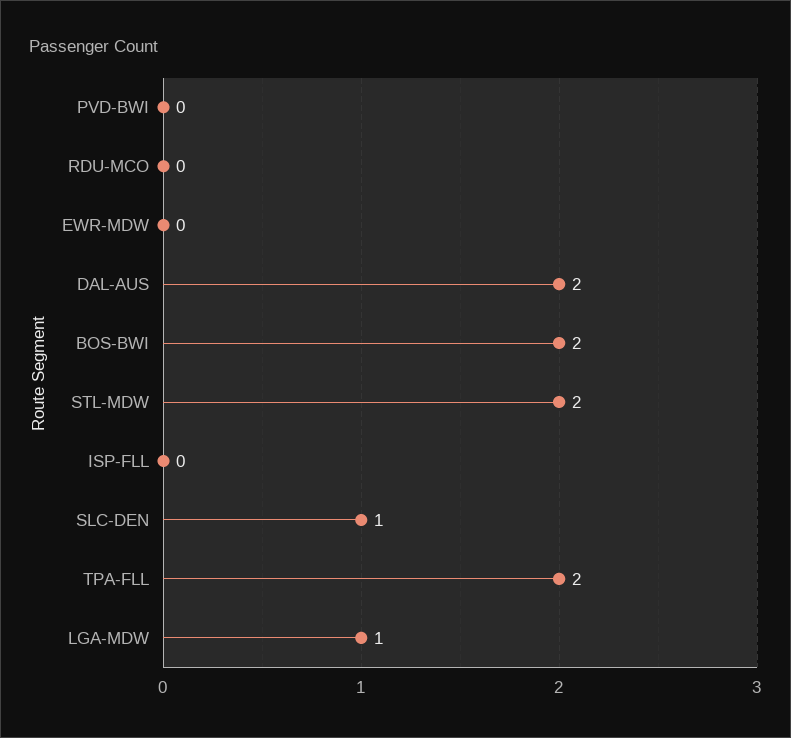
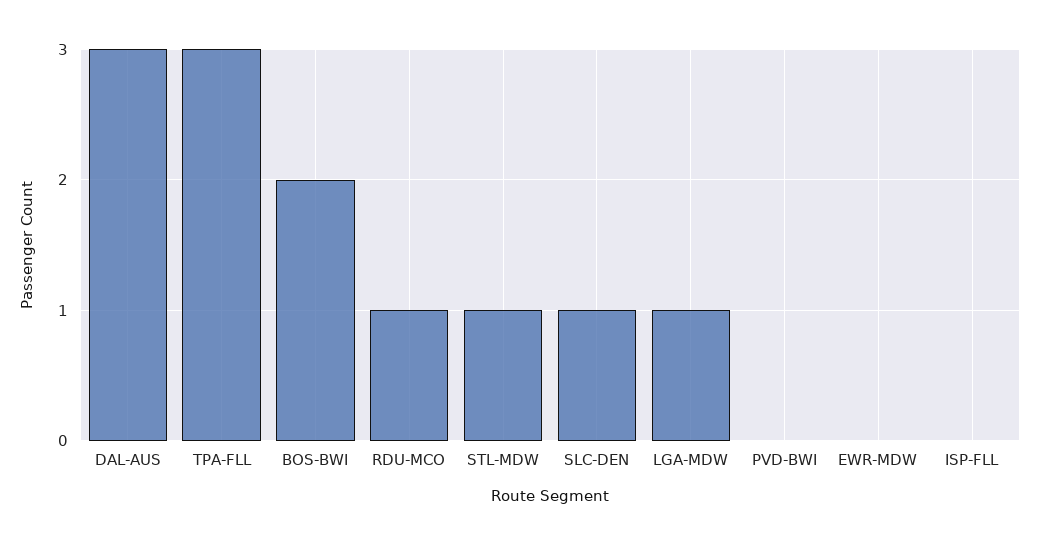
RDU-MCO: 0 -> 1
DAL-AUS: 2 -> 3
STL-MDW: 2 -> 1
TPA-FLL: 2 -> 3

